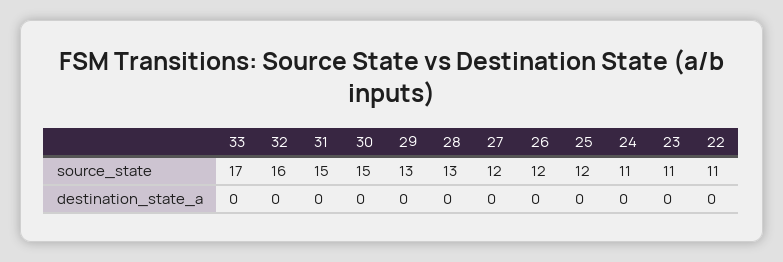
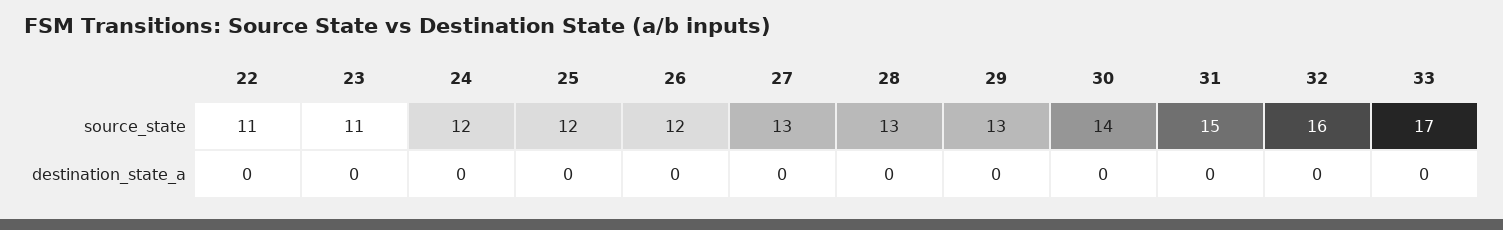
30, source_state: 15 -> 14
27, source_state: 12 -> 13
24, source_state: 11 -> 12

